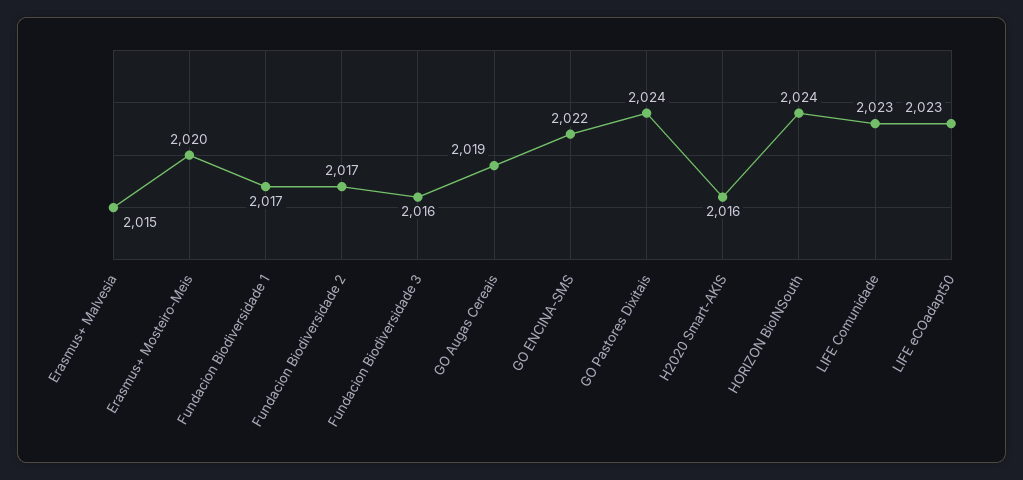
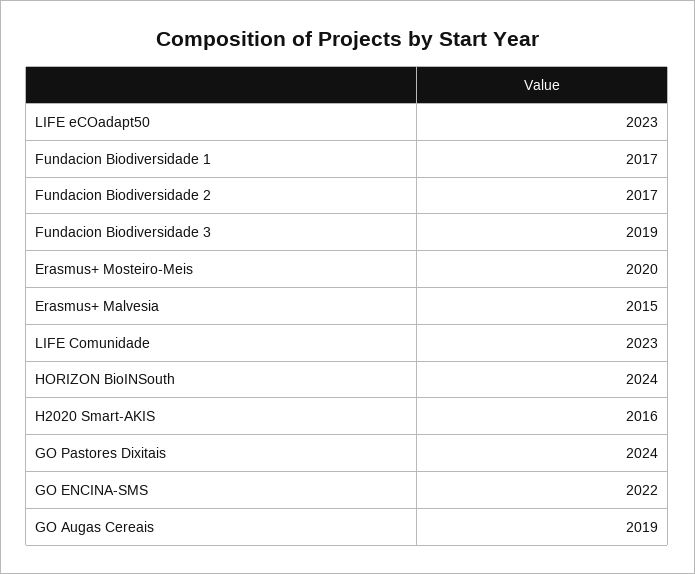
Fundacion Biodiversidade 3: 2016 -> 2019

